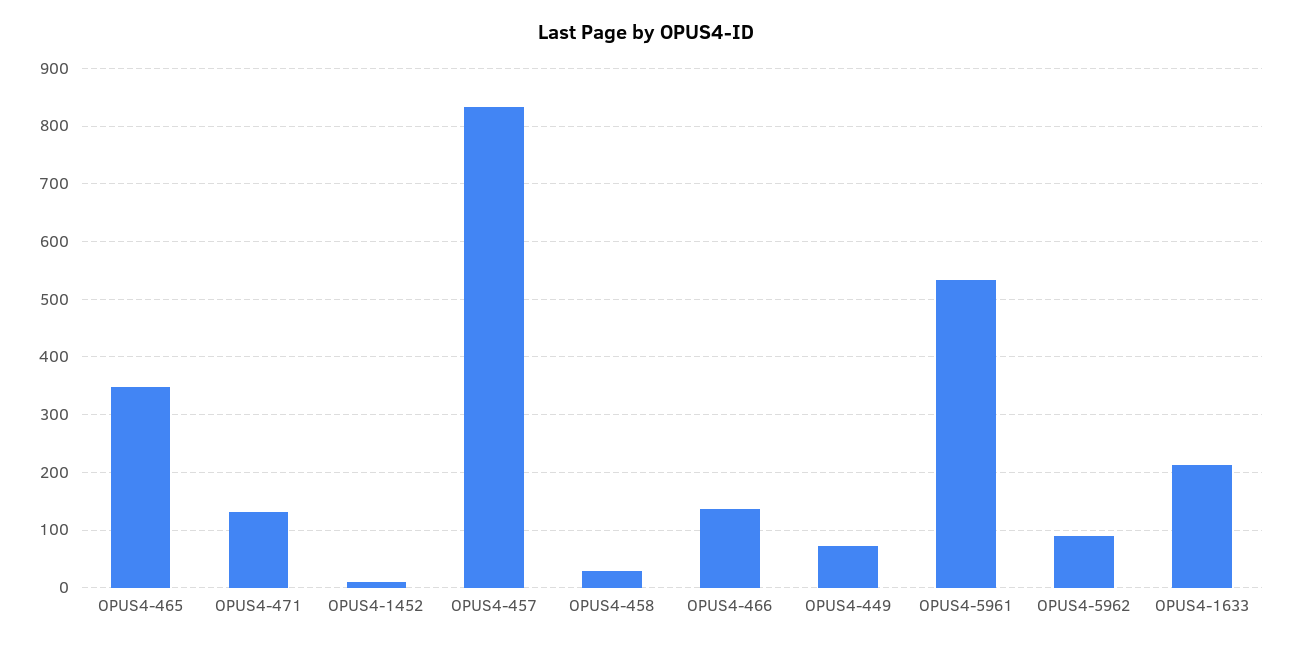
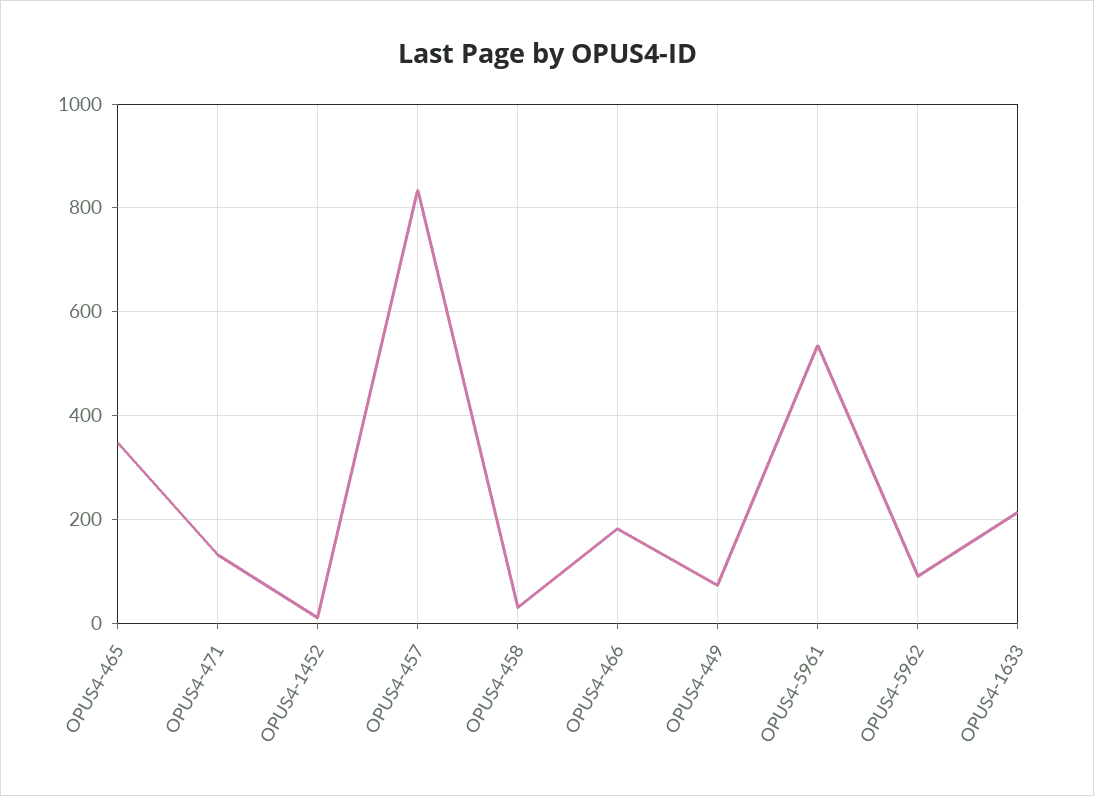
OPUS4-466: 140 -> 180

